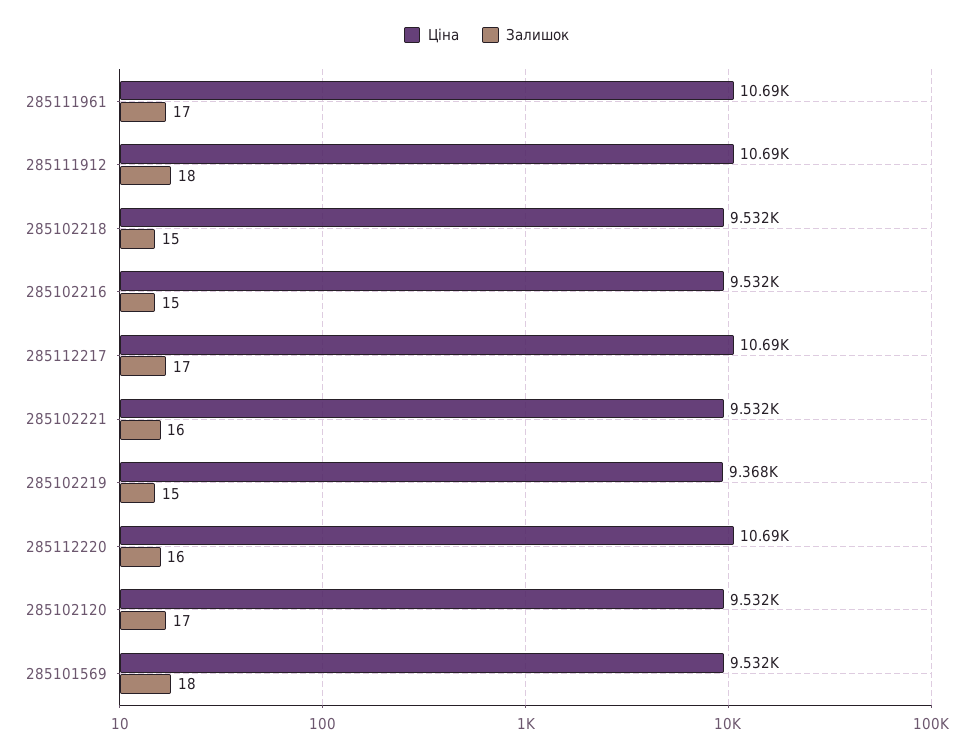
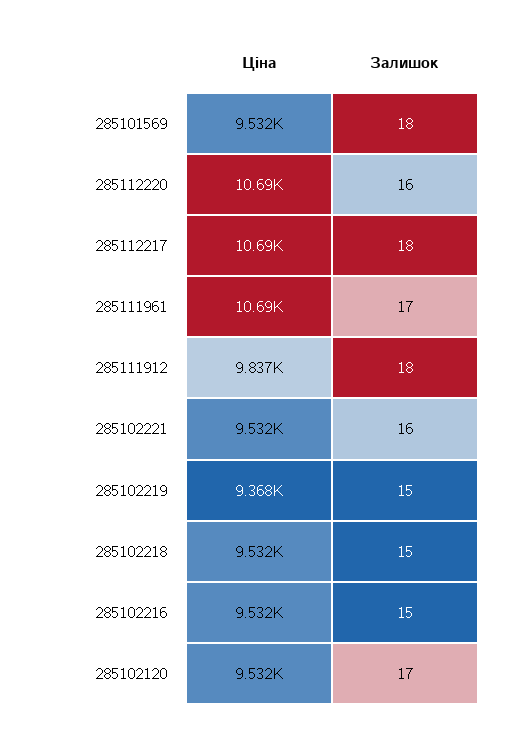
Ціна, 285111912: 10690 -> 9837
Залишок, 285112217: 17 -> 18

